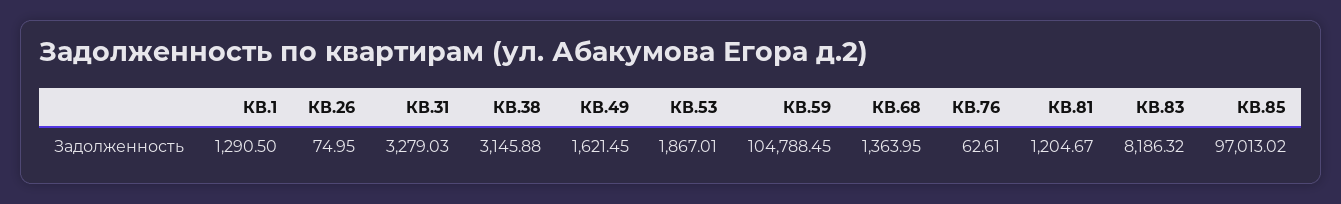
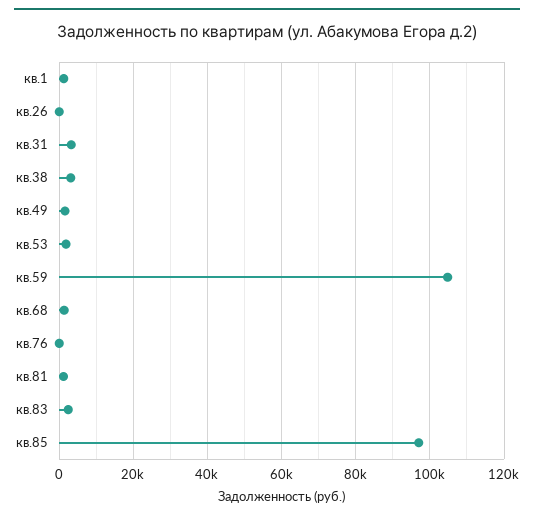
КВ.83: 8186.32 -> 2000

